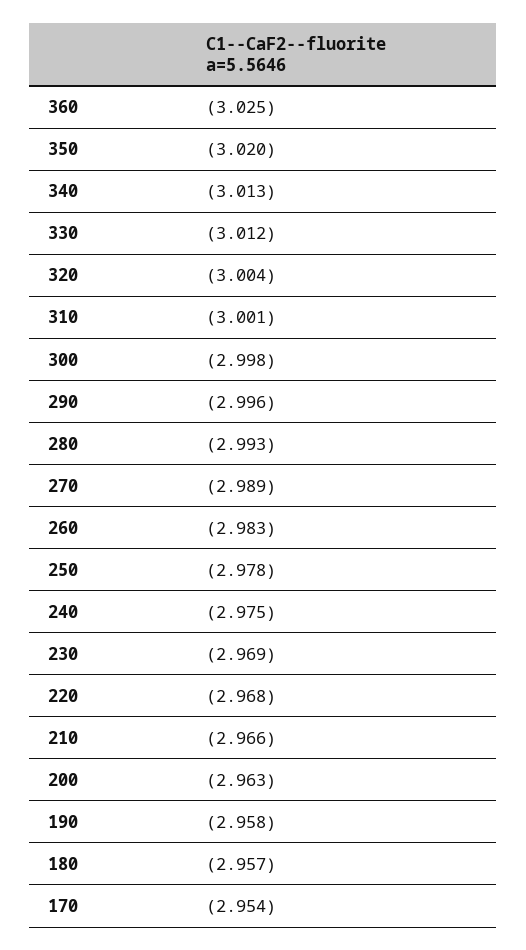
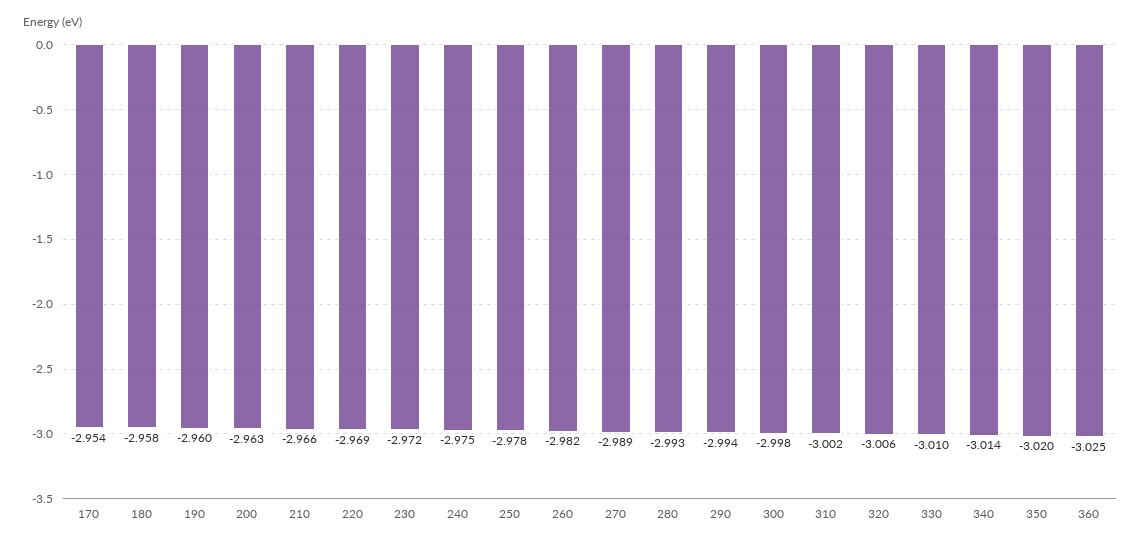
340: -3.013 -> -3.014
330: -3.012 -> -3.01
320: -3.004 -> -3.006
310: -3.001 -> -3.002
290: -2.996 -> -2.994
260: -2.983 -> -2.982
230: -2.969 -> -2.972
220: -2.968 -> -2.969
190: -2.958 -> -2.96
180: -2.957 -> -2.958

